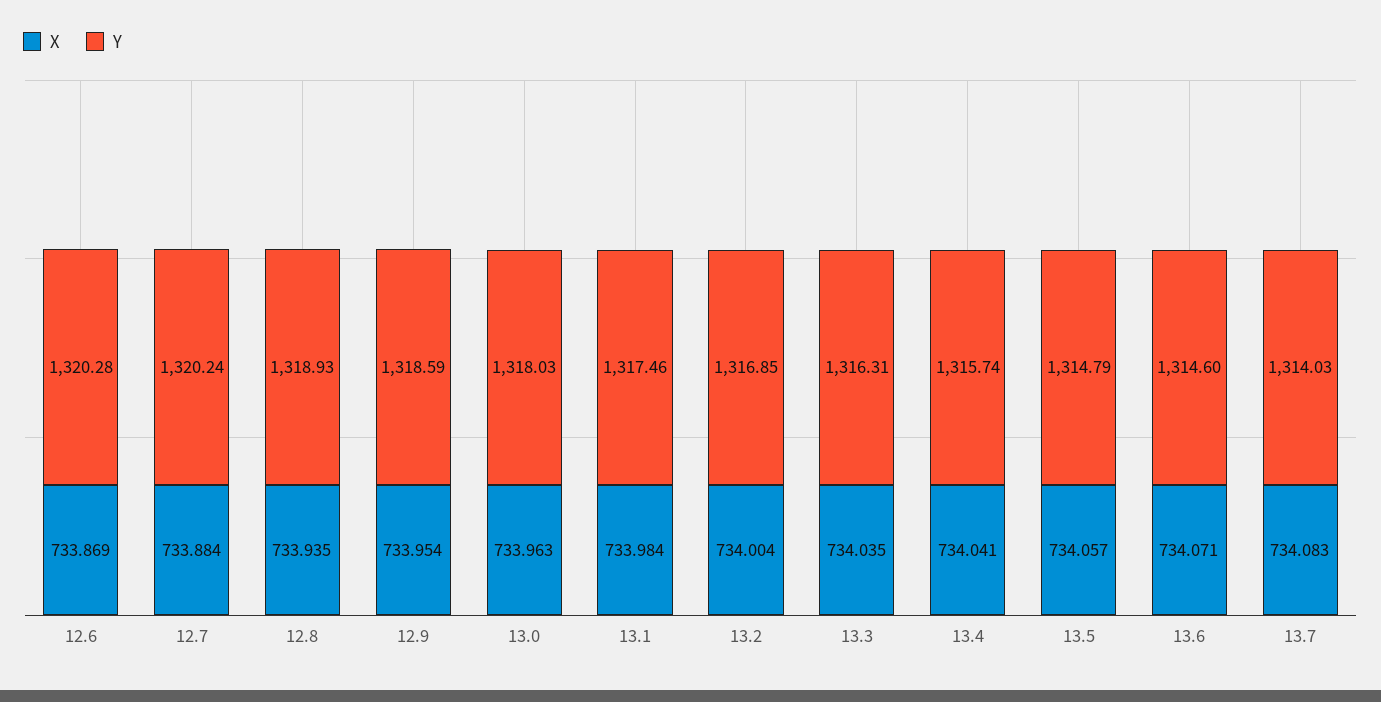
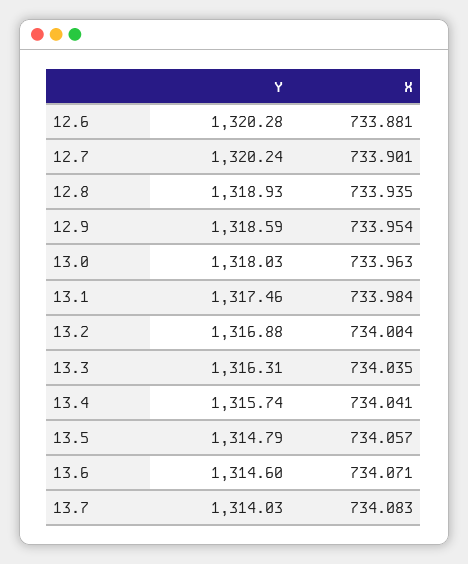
X, 12.6: 733.869 -> 733.881
X, 12.7: 733.884 -> 733.901
Y, 13.2: 1316.85 -> 1316.88

